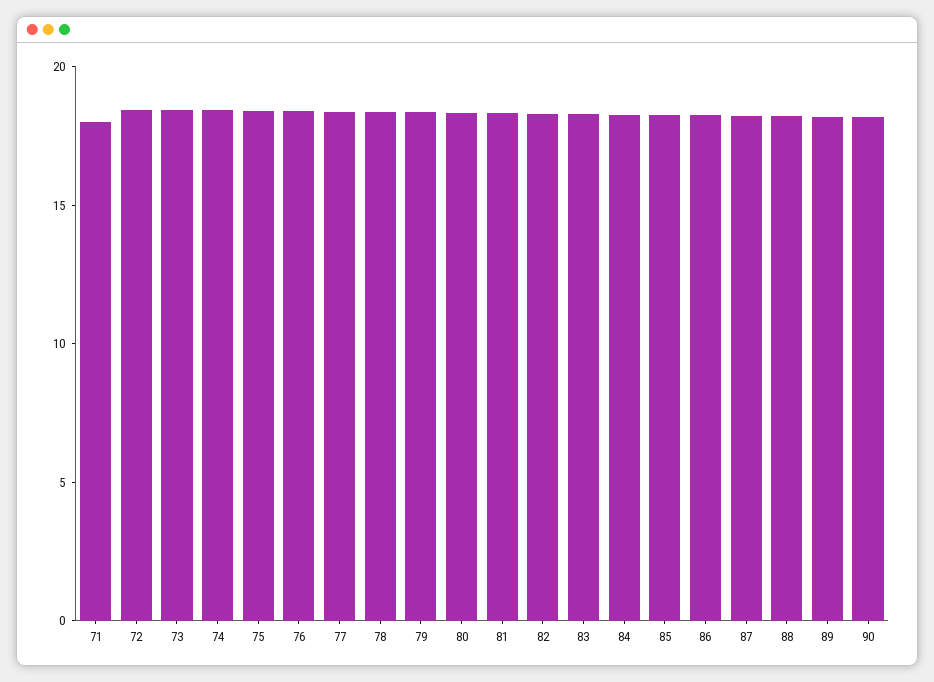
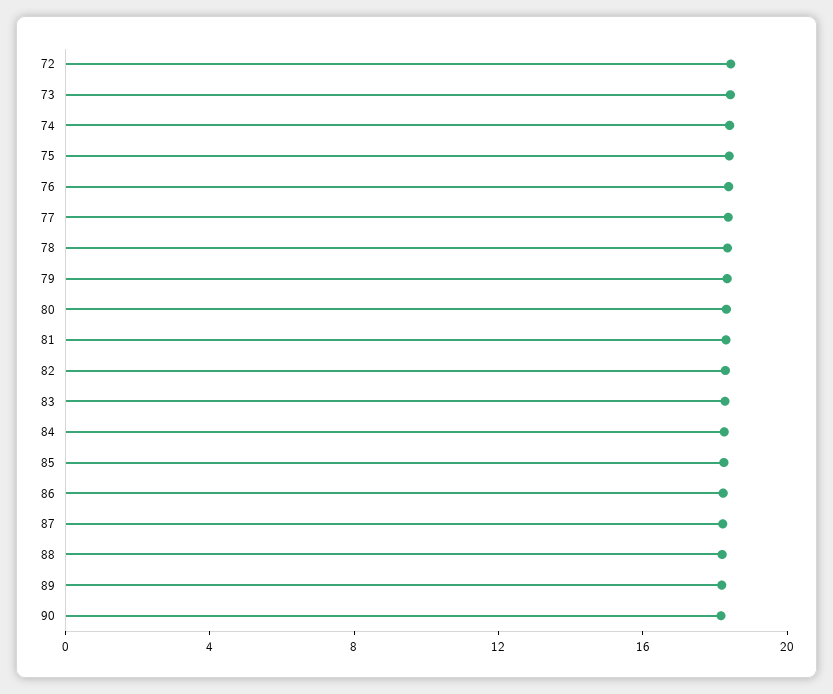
71: 18 -> none

